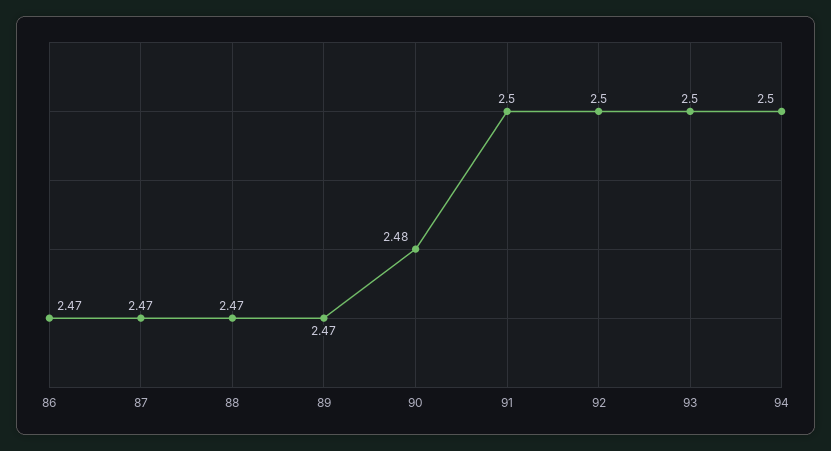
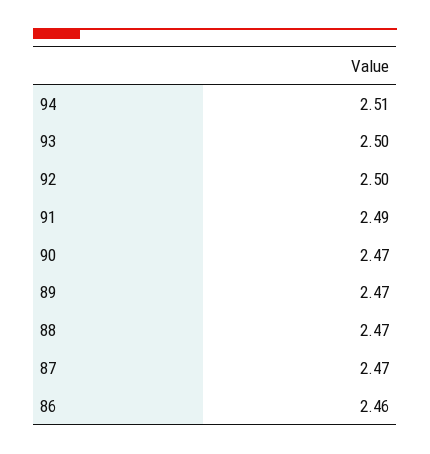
86: 2.47 -> 2.46
90: 2.48 -> 2.47
91: 2.5 -> 2.49
94: 2.5 -> 2.51

